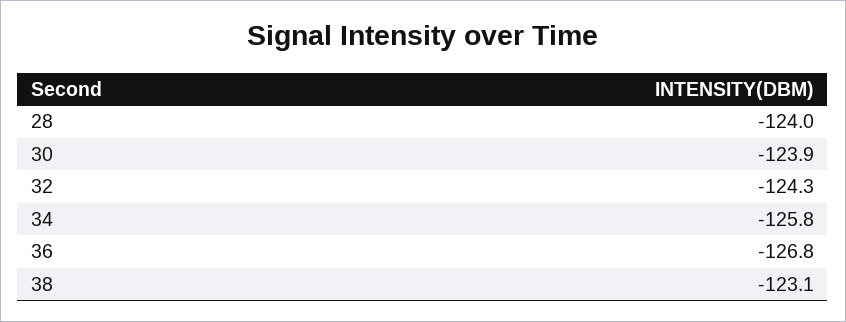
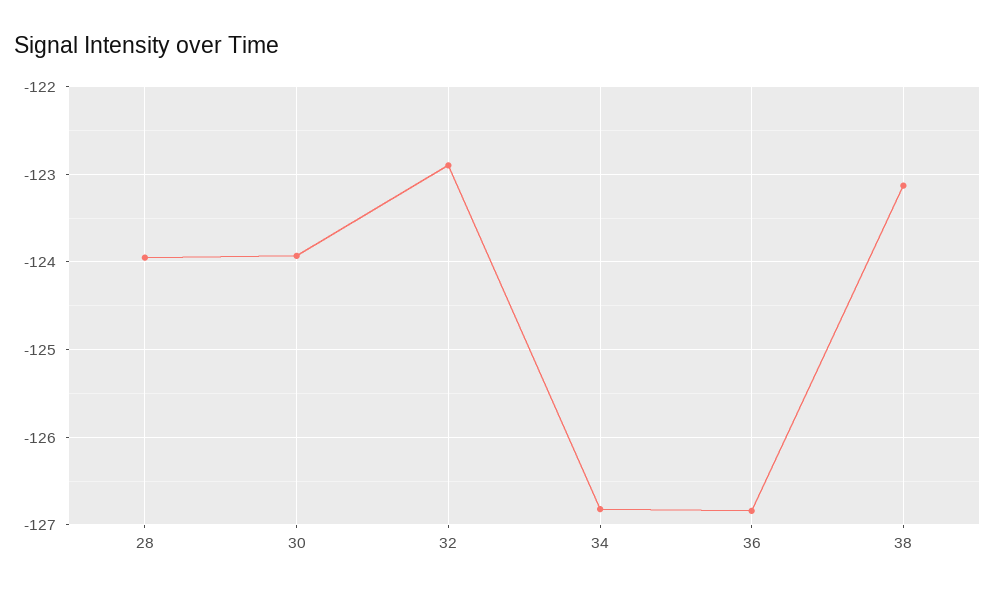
32: -124.3 -> -122.9
34: -125.8 -> -126.8

